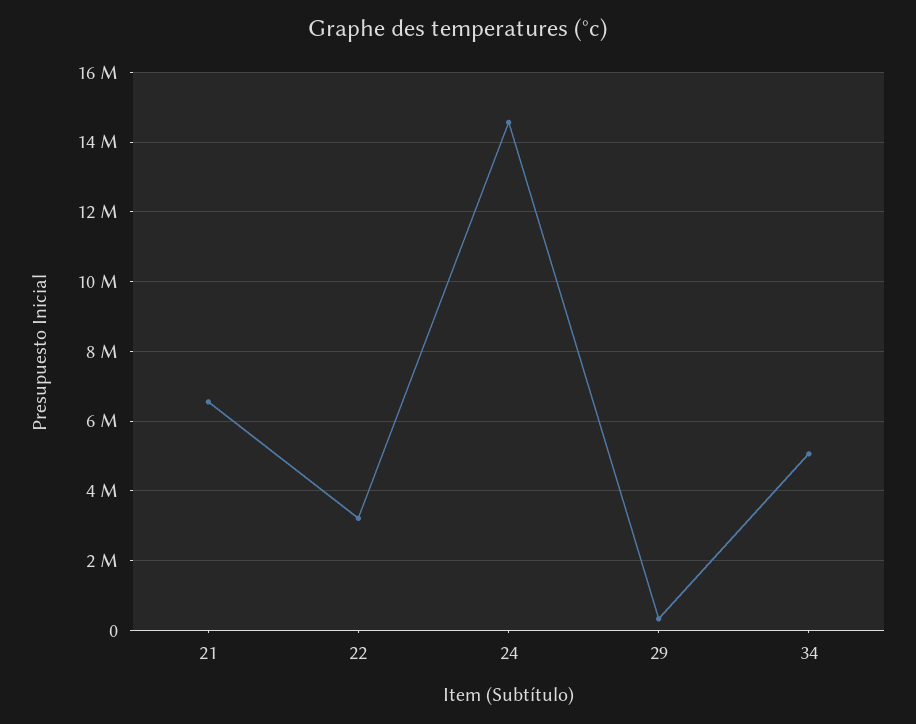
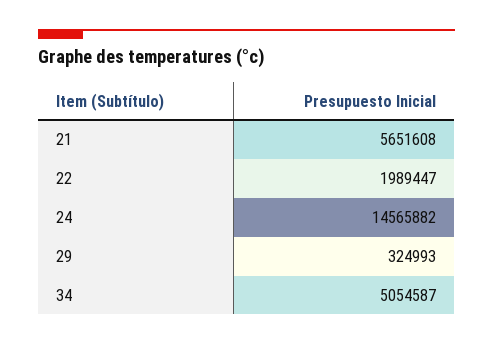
21: 6600000 -> 5651608
22: 3200000 -> 1989447

